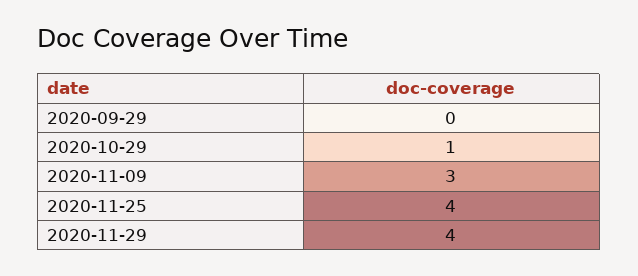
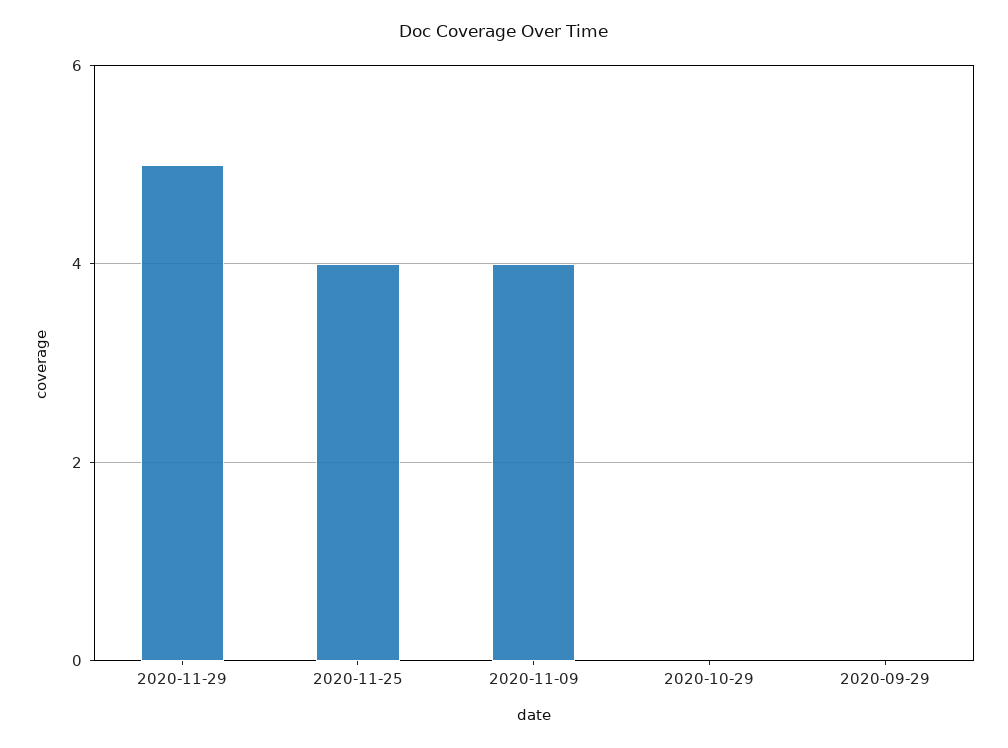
2020-10-29: 1 -> 0
2020-11-09: 3 -> 4
2020-11-29: 4 -> 5

